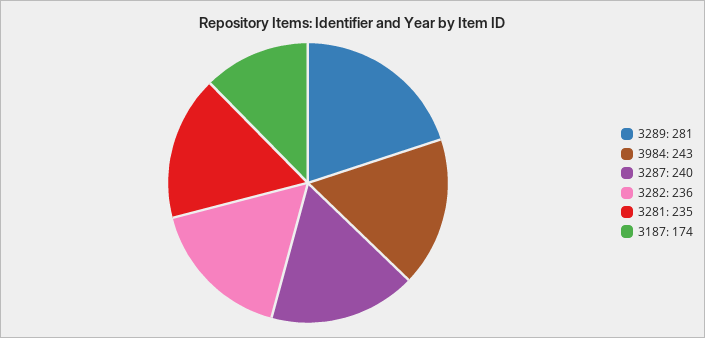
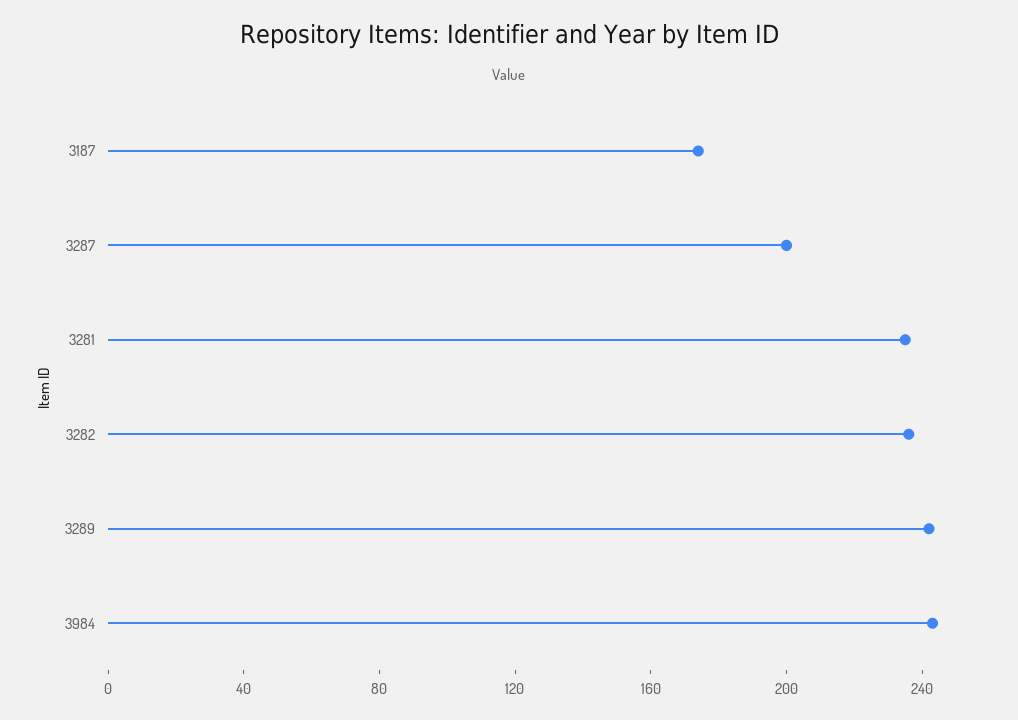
3289: 281 -> 240
3287: 240 -> 200

